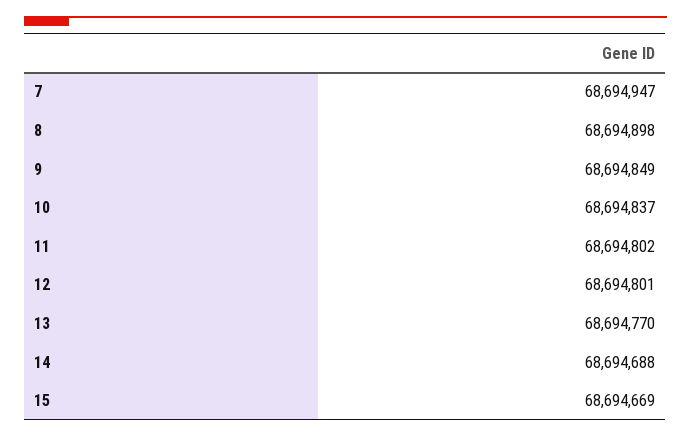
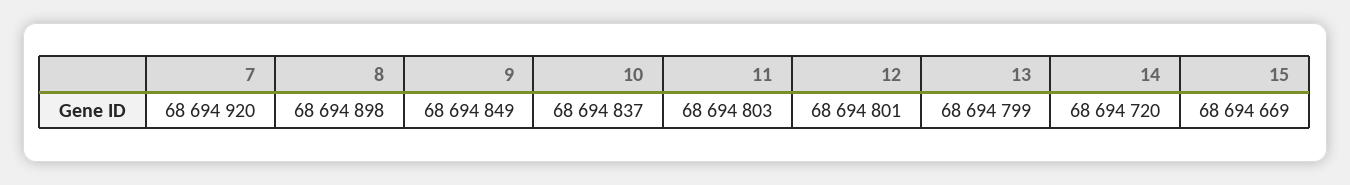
7: 68694947 -> 68694920
11: 68694802 -> 68694803
13: 68694770 -> 68694799
14: 68694688 -> 68694720

